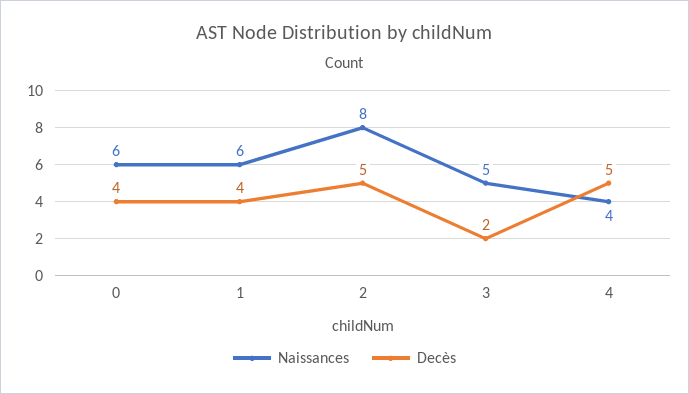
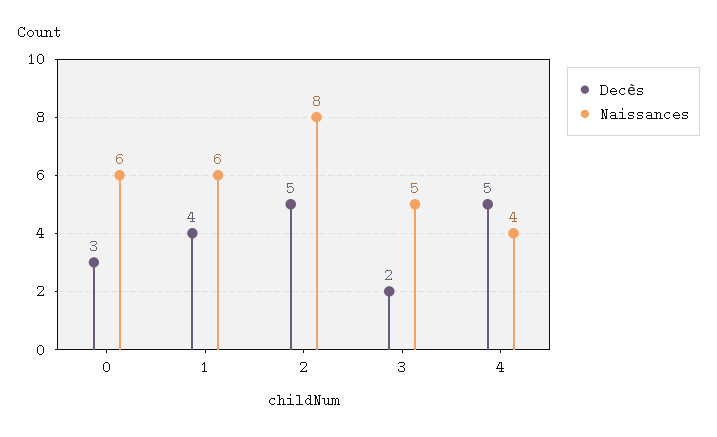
Decès, 0: 4 -> 3

